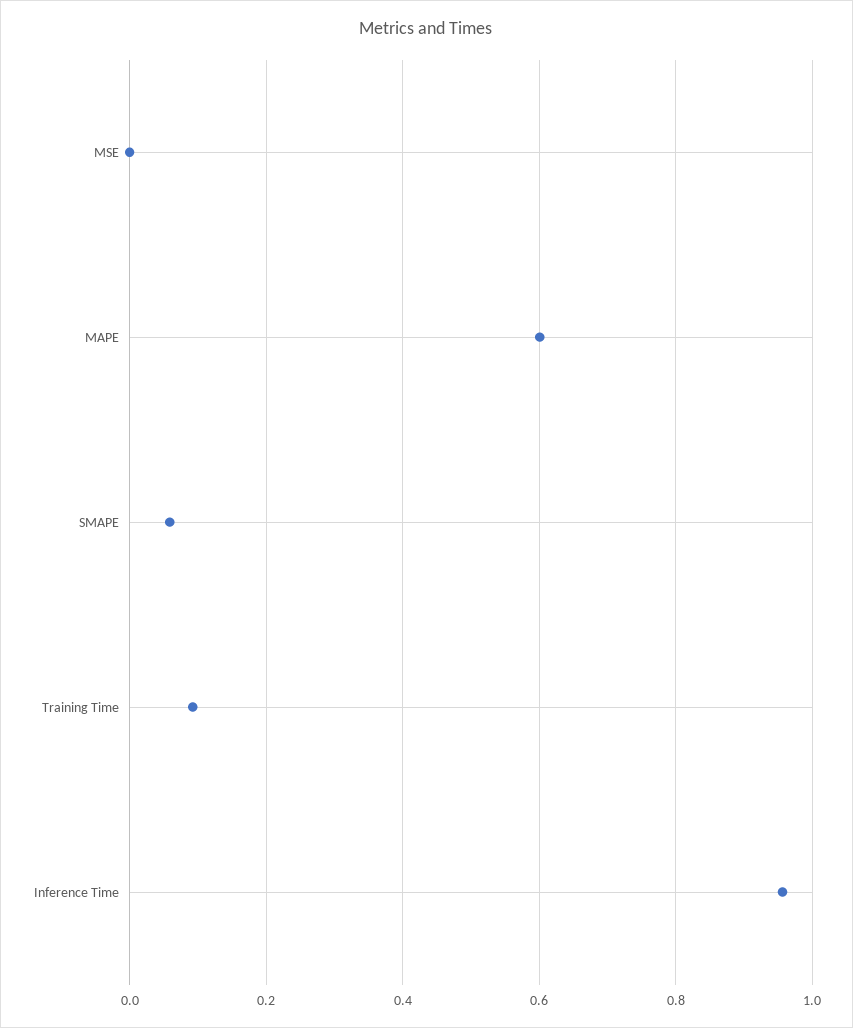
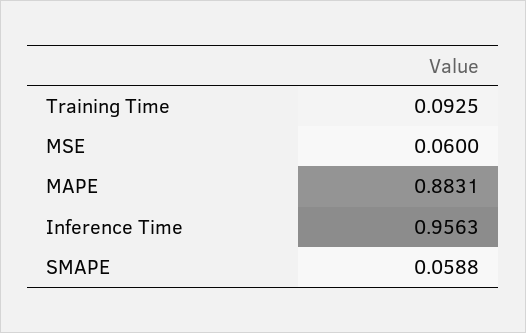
MSE: 0 -> 0.06
MAPE: 0.6 -> 0.8831

